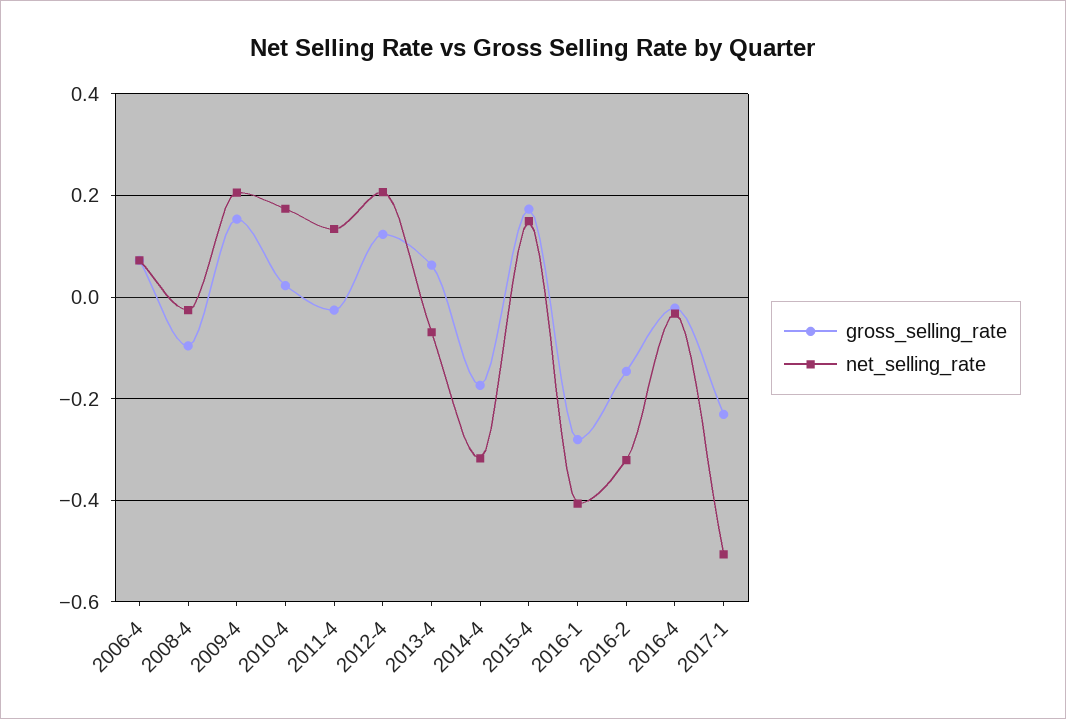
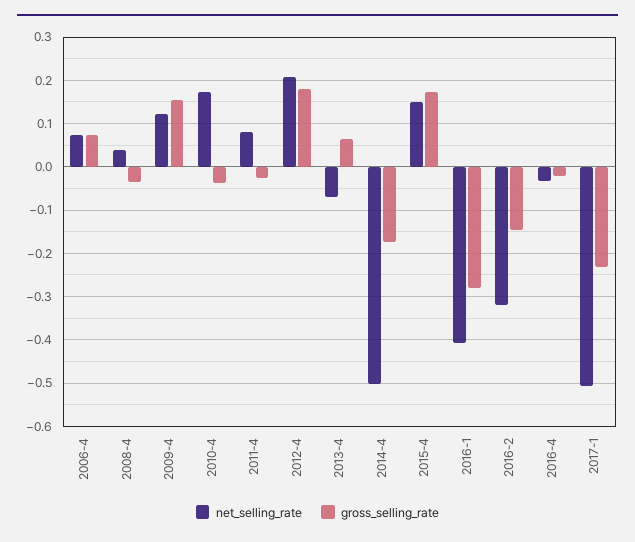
gross_selling_rate, 2008-4: -0.1 -> -0.04
net_selling_rate, 2008-4: -0.02 -> 0.04
net_selling_rate, 2009-4: 0.2 -> 0.12
gross_selling_rate, 2010-4: 0.02 -> -0.04
net_selling_rate, 2011-4: 0.14 -> 0.08
gross_selling_rate, 2012-4: 0.12 -> 0.18
net_selling_rate, 2014-4: -0.32 -> -0.5

